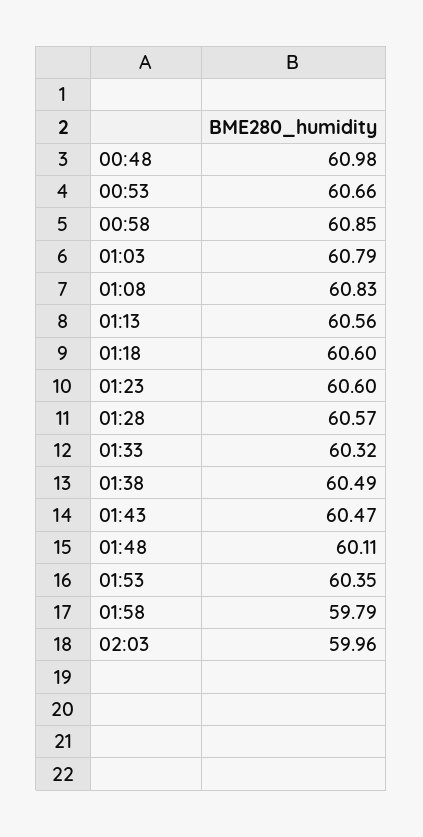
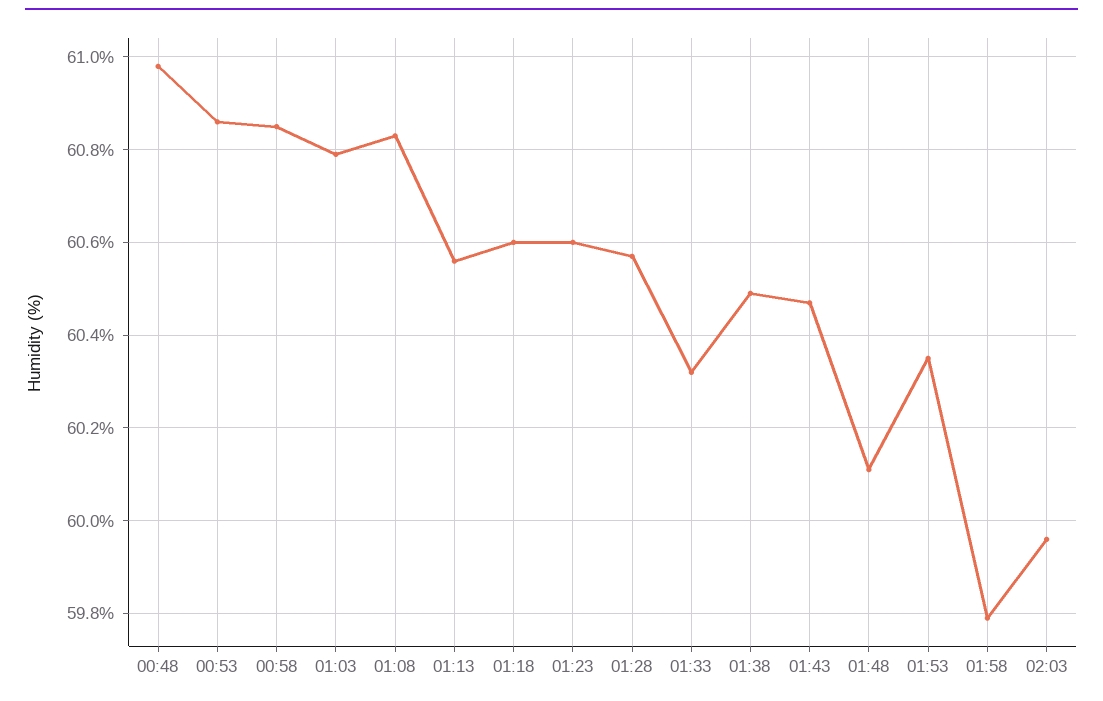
00:53: 60.66 -> 60.85

